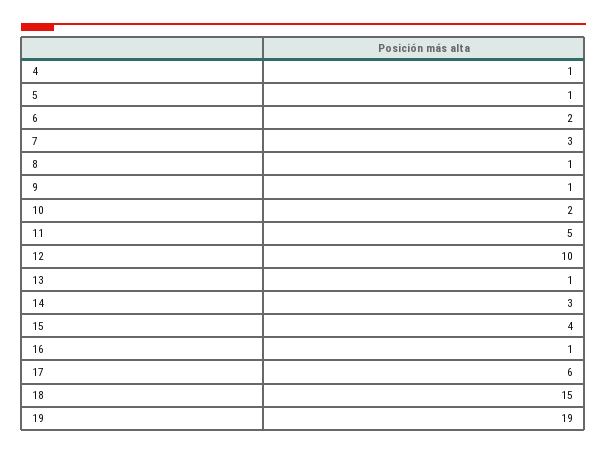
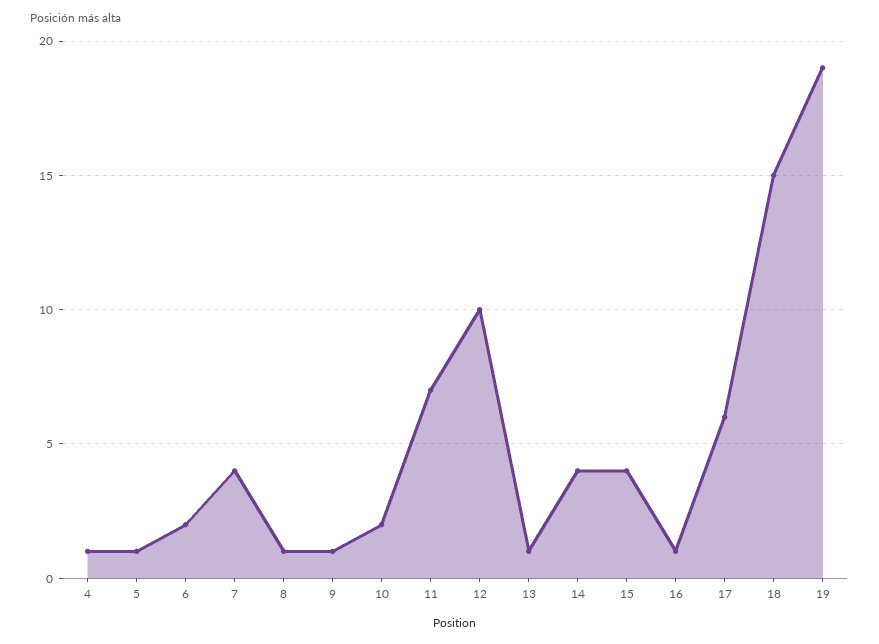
7: 3 -> 4
11: 5 -> 7
14: 3 -> 4

